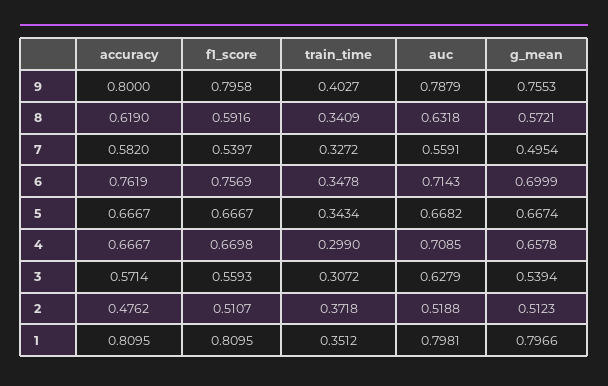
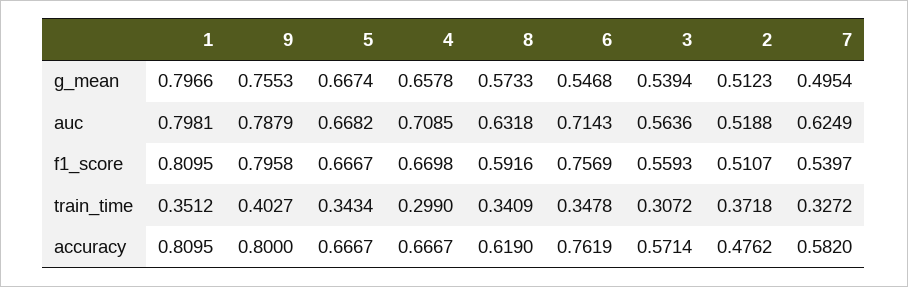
g_mean, 8: 0.5721 -> 0.5733
auc, 7: 0.5591 -> 0.6249
g_mean, 6: 0.6999 -> 0.5468
auc, 3: 0.6279 -> 0.5636

